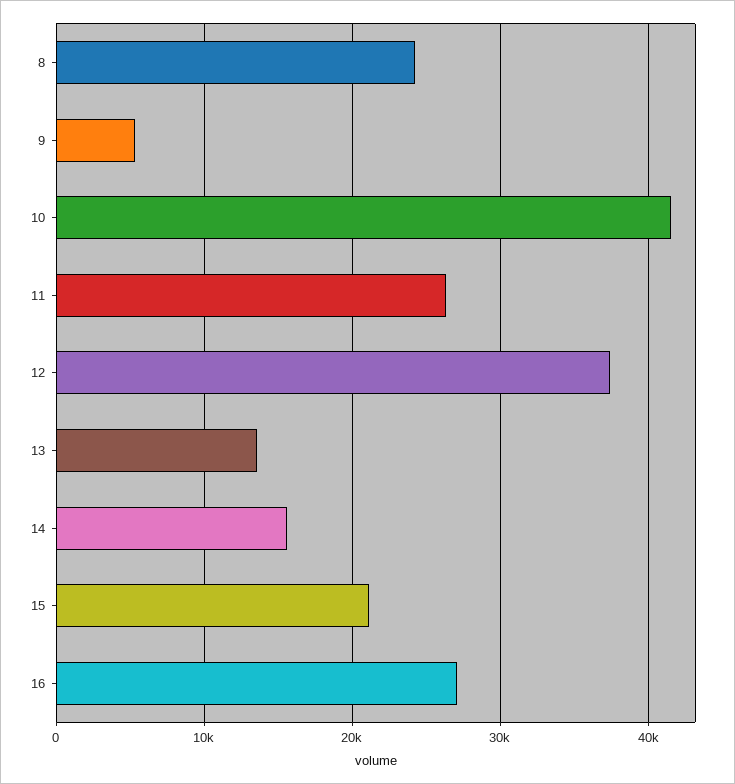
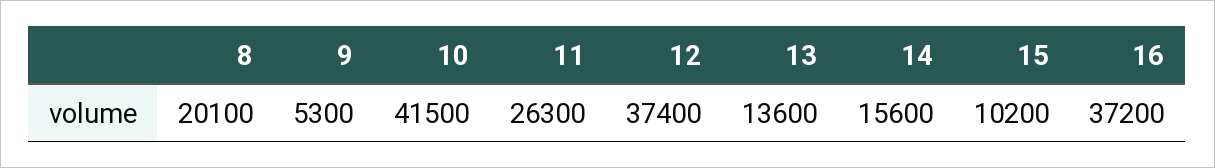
8: 24000 -> 20100
15: 21000 -> 10200
16: 27000 -> 37200

